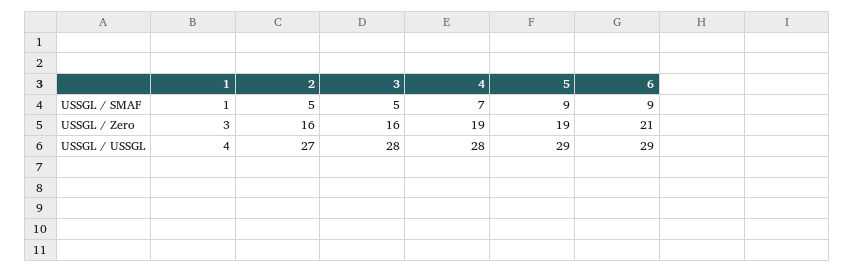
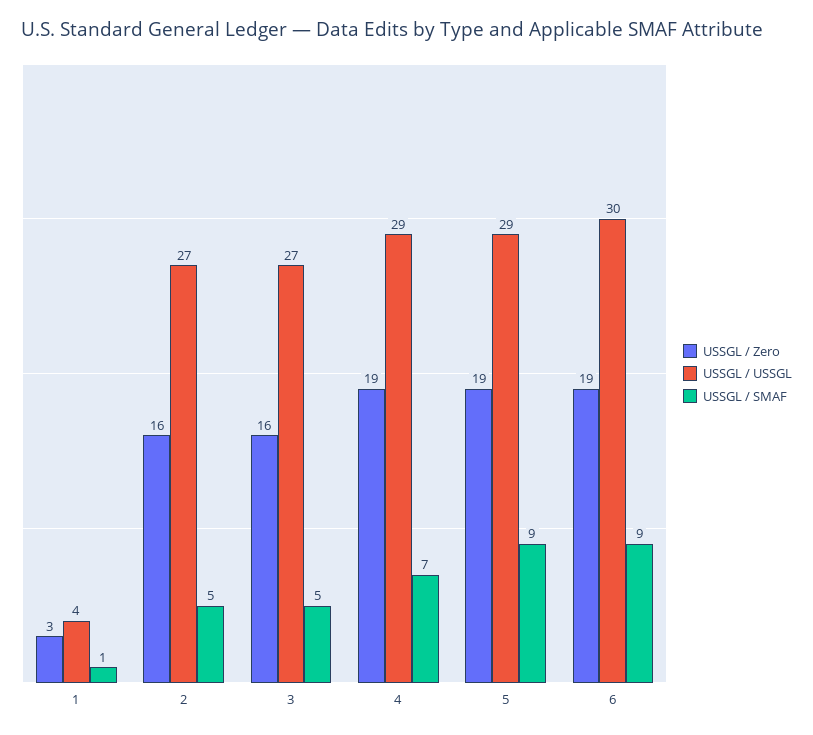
USSGL / Zero, 6: 21 -> 19
USSGL / USSGL, 3: 28 -> 27
USSGL / USSGL, 4: 28 -> 29
USSGL / USSGL, 6: 29 -> 30

